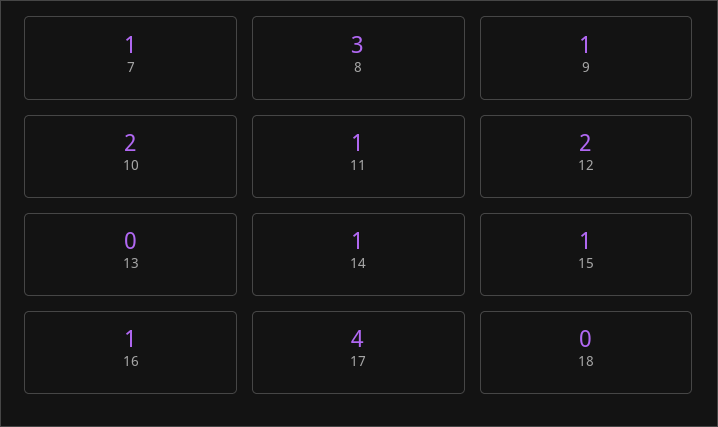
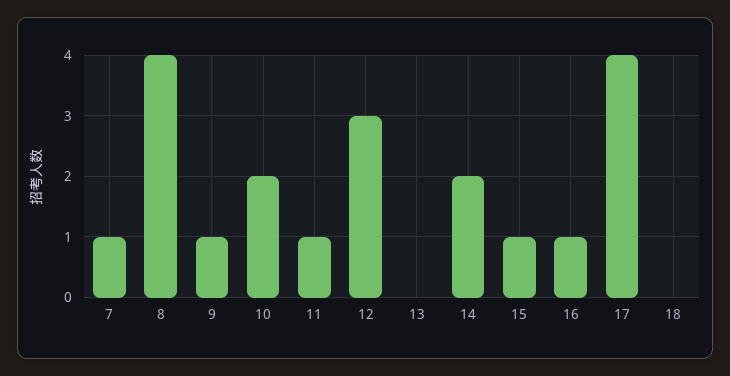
8: 3 -> 4
12: 2 -> 3
14: 1 -> 2

